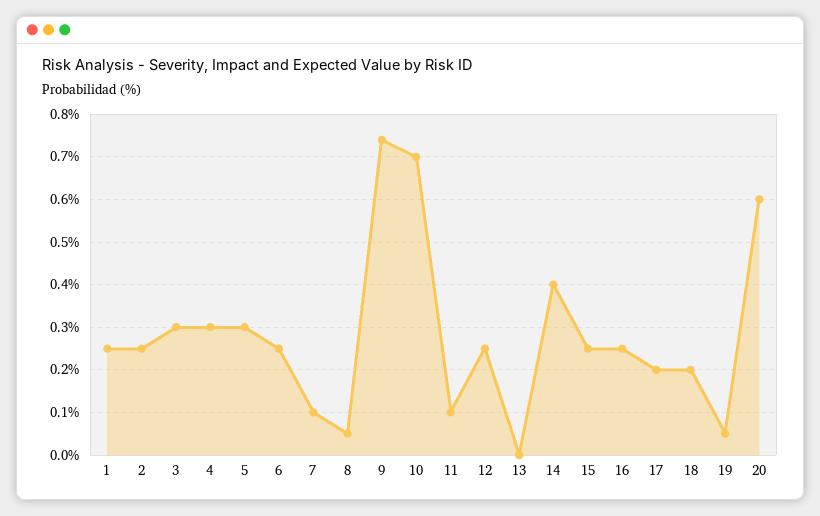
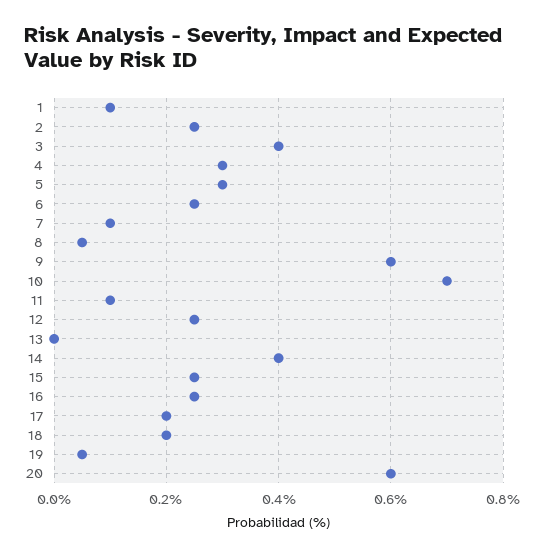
1: 0.25 -> 0.1
3: 0.3 -> 0.4
9: 0.75 -> 0.6

